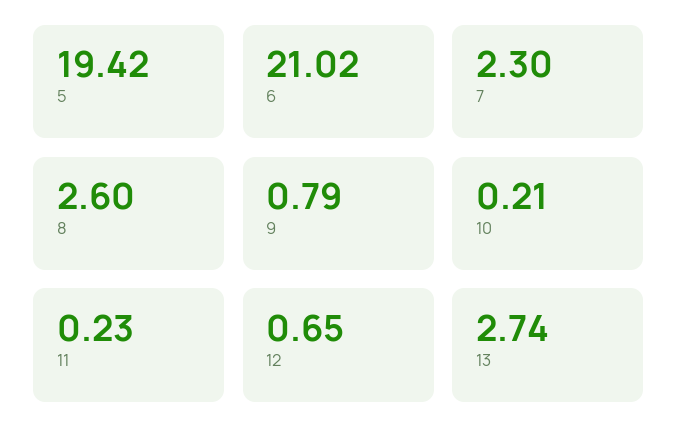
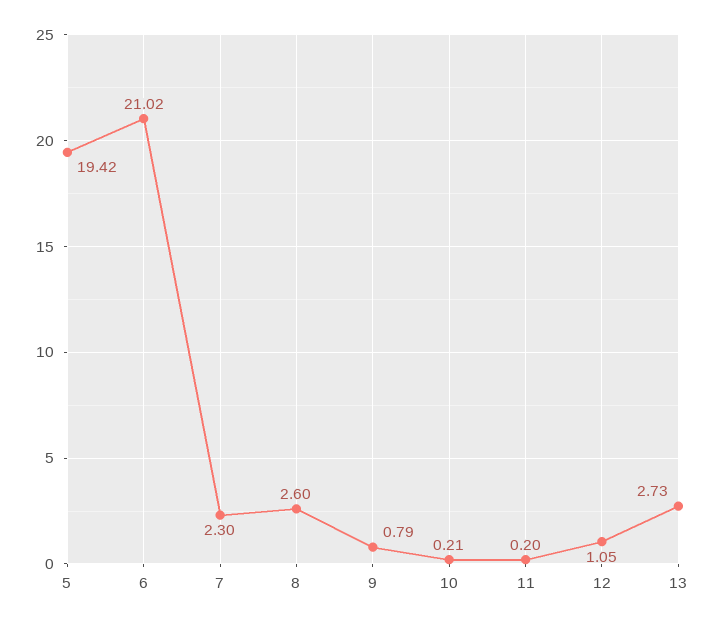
11: 0.23 -> 0.2
12: 0.65 -> 1.05
13: 2.74 -> 2.73

